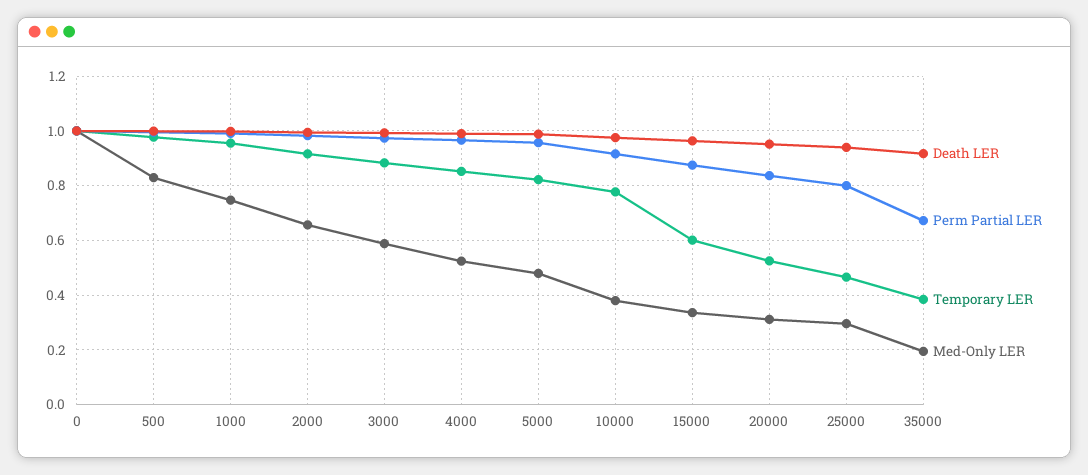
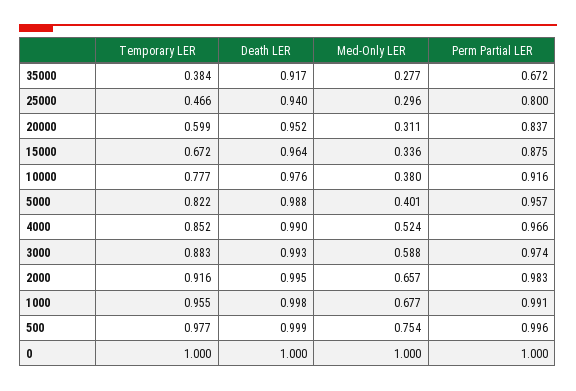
Med-Only LER, 500: 0.825 -> 0.754
Med-Only LER, 1000: 0.75 -> 0.677
Med-Only LER, 5000: 0.475 -> 0.401
Temporary LER, 15000: 0.6 -> 0.672
Temporary LER, 20000: 0.525 -> 0.599
Med-Only LER, 35000: 0.2 -> 0.277

